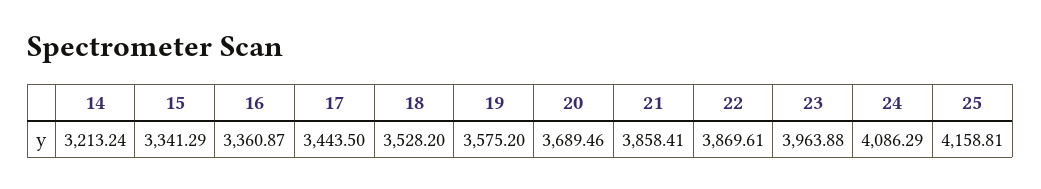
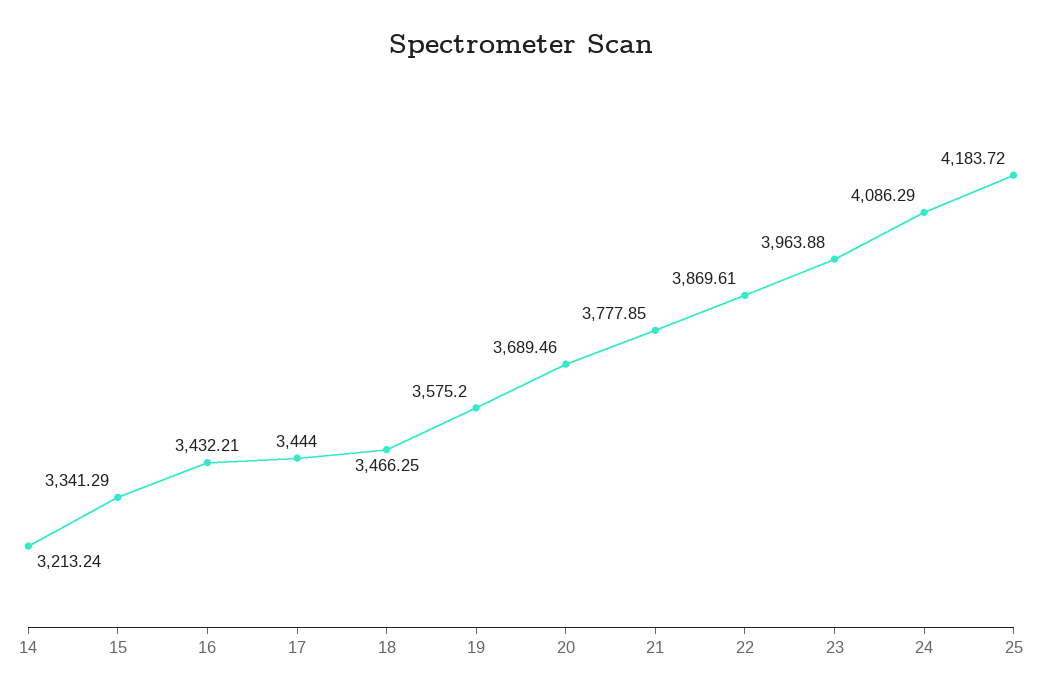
16: 3360.87 -> 3432.21
17: 3443.5 -> 3444
18: 3528.2 -> 3466.25
21: 3858.41 -> 3777.85
25: 4158.81 -> 4183.72

